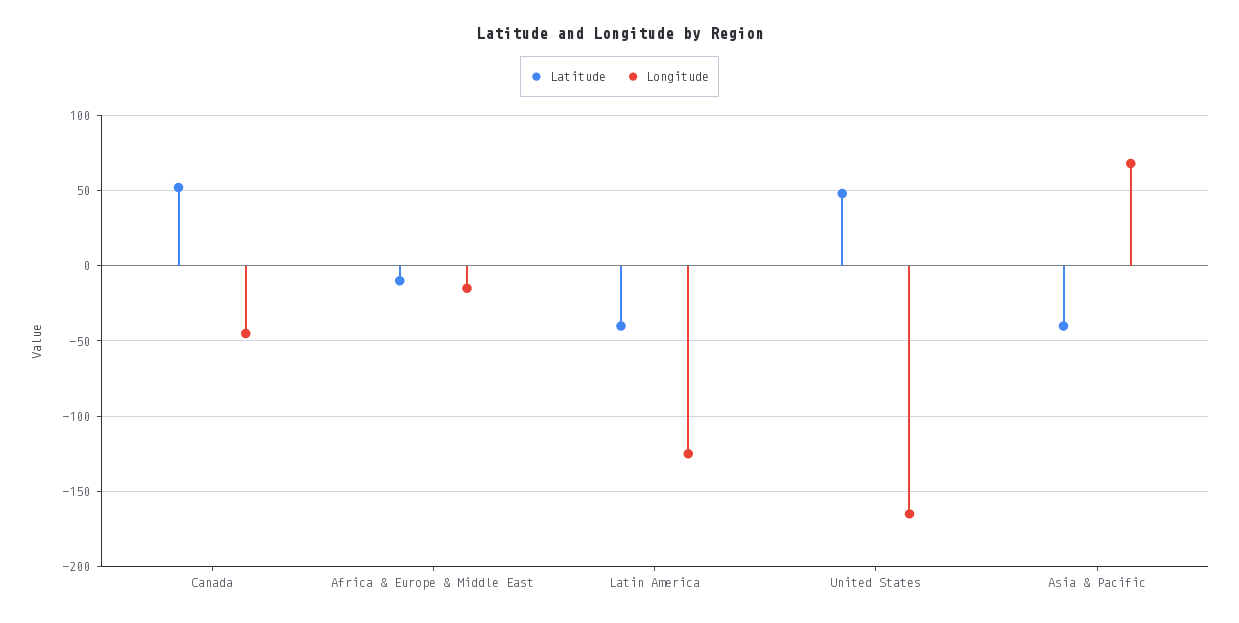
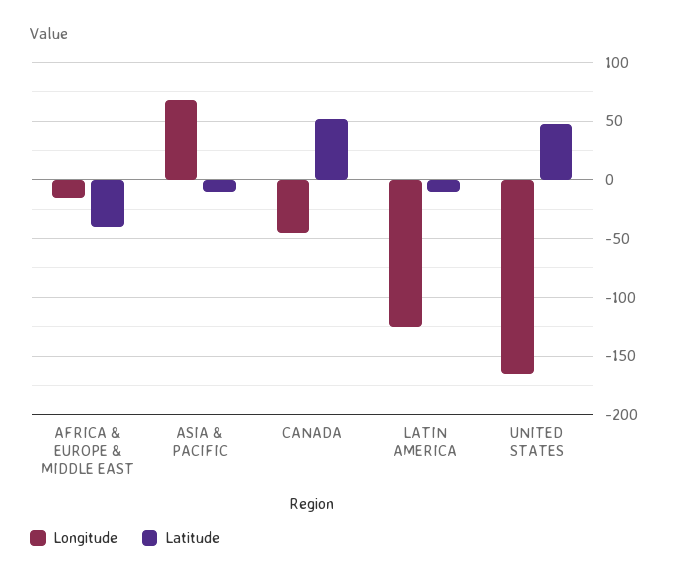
Latitude, Africa & Europe & Middle East: -10 -> -40
Latitude, Latin America: -40 -> -10
Latitude, Asia & Pacific: -40 -> -10

